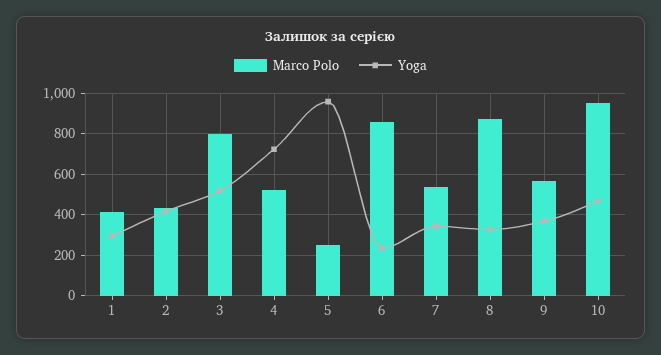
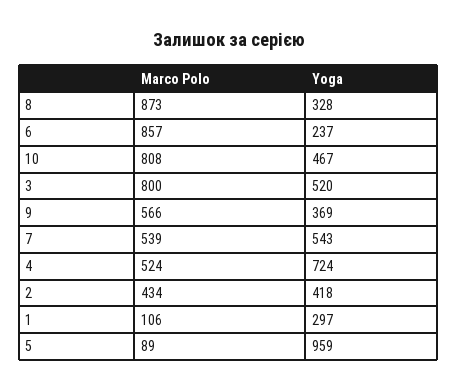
Marco Polo, 1: 400 -> 106
Marco Polo, 5: 250 -> 89
Yoga, 7: 350 -> 543
Marco Polo, 10: 950 -> 808

